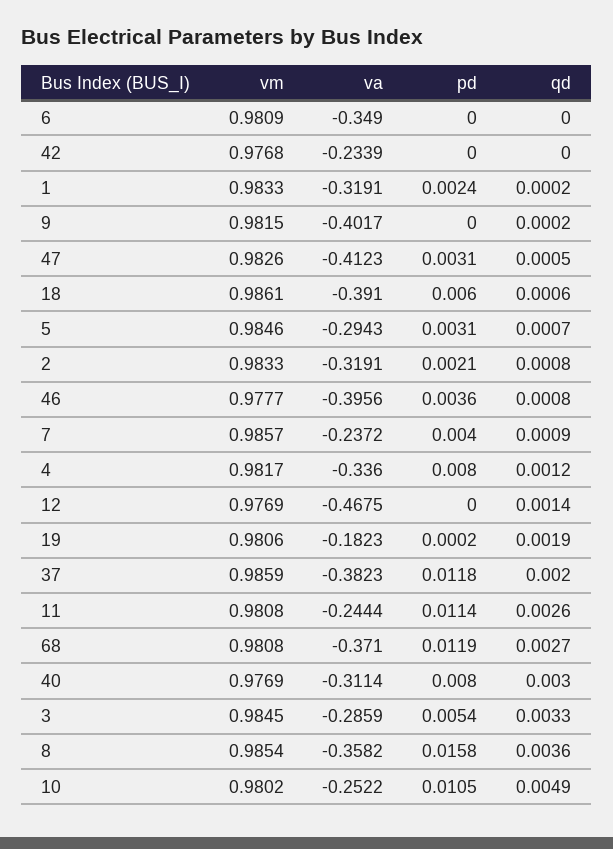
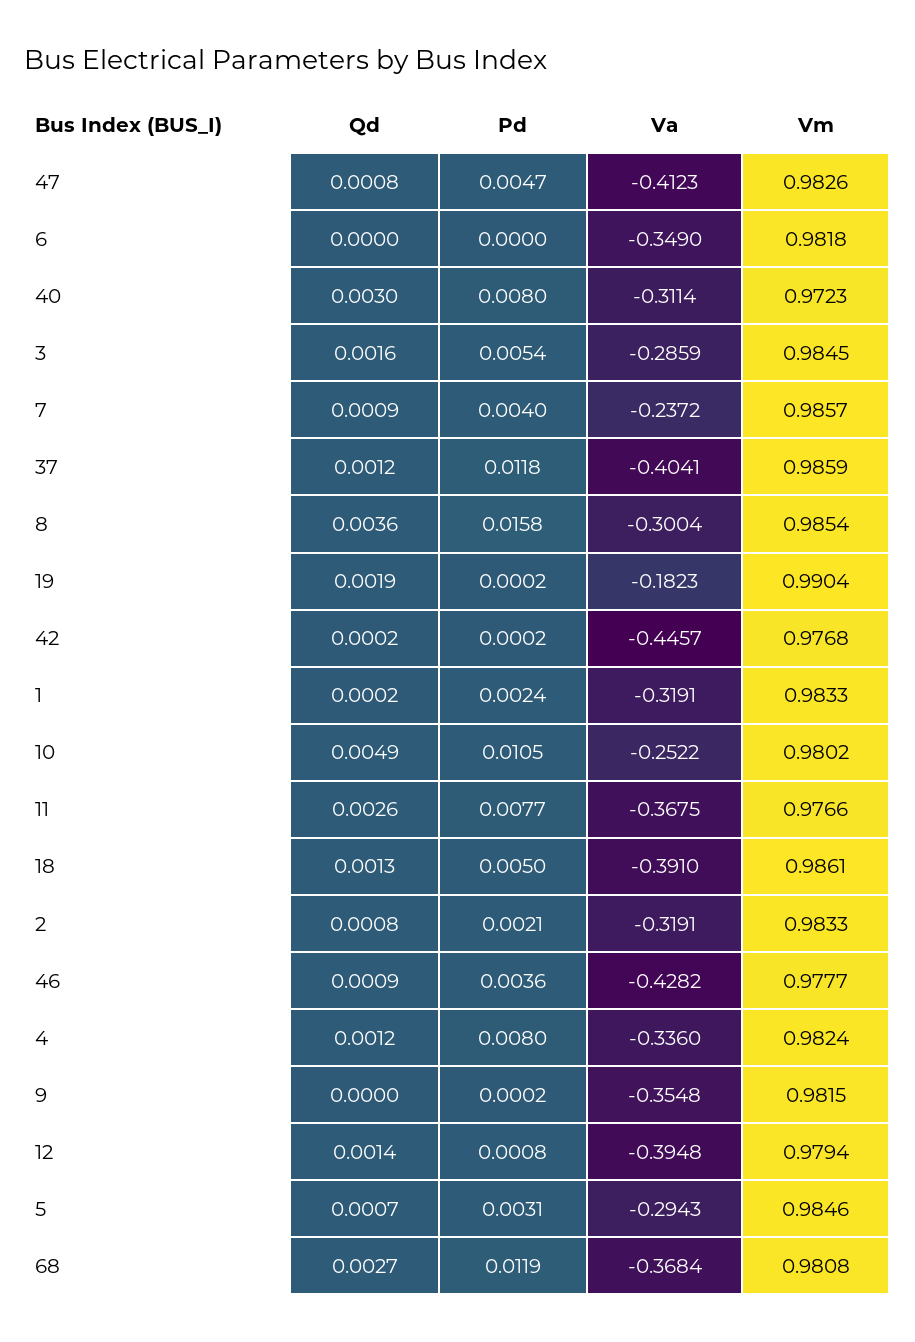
vm, 6: 0.9809 -> 0.9818
va, 42: -0.2339 -> -0.4457
pd, 42: 0 -> 0.0002
qd, 42: 0 -> 0.0002
va, 9: -0.4017 -> -0.3548
pd, 9: 0 -> 0.0002
qd, 9: 0.0002 -> 0
pd, 47: 0.0031 -> 0.0047
qd, 47: 0.0005 -> 0.0008
pd, 18: 0.006 -> 0.005
qd, 18: 0.0006 -> 0.0013
va, 46: -0.3956 -> -0.4282
qd, 46: 0.0008 -> 0.0009
vm, 4: 0.9817 -> 0.9824
vm, 12: 0.9769 -> 0.9794
va, 12: -0.4675 -> -0.3948
pd, 12: 0 -> 0.0008
vm, 19: 0.9806 -> 0.9904
va, 37: -0.3823 -> -0.4041
qd, 37: 0.002 -> 0.0012
vm, 11: 0.9808 -> 0.9766
va, 11: -0.2444 -> -0.3675
pd, 11: 0.0114 -> 0.0077
va, 68: -0.371 -> -0.3684
vm, 40: 0.9769 -> 0.9723
qd, 3: 0.0033 -> 0.0016
va, 8: -0.3582 -> -0.3004

